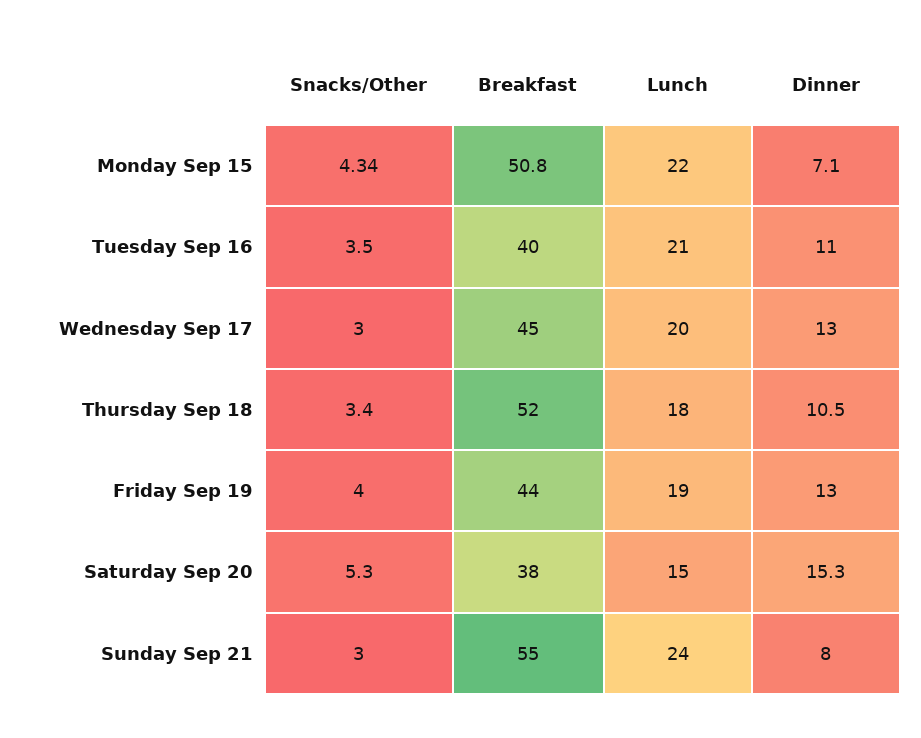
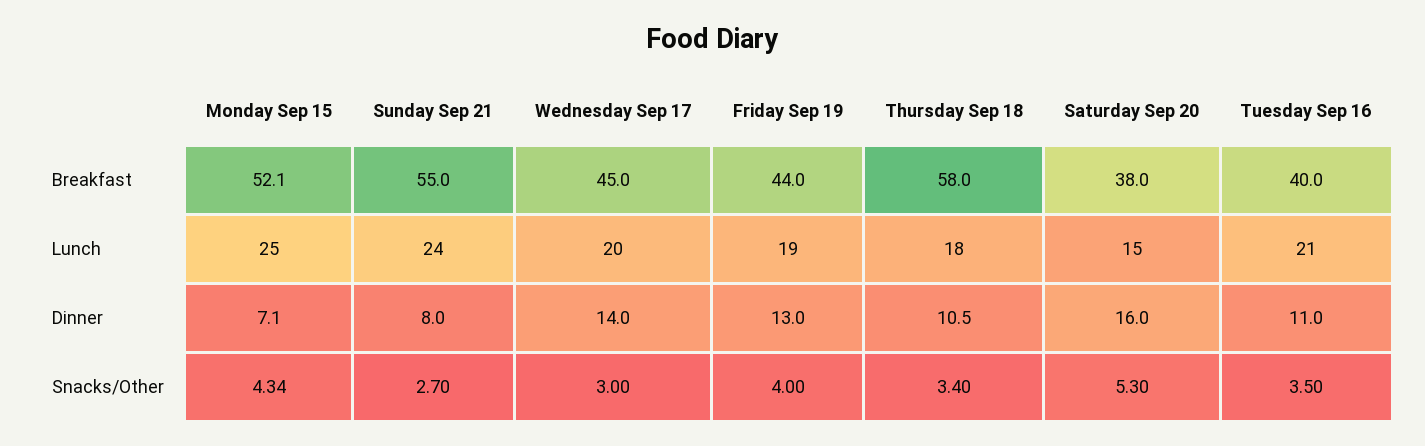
Breakfast, Monday Sep 15: 50.8 -> 52.1
Lunch, Monday Sep 15: 22 -> 25
Dinner, Wednesday Sep 17: 13 -> 14
Breakfast, Thursday Sep 18: 52 -> 58
Dinner, Saturday Sep 20: 15.3 -> 16
Snacks/Other, Sunday Sep 21: 3 -> 2.7

